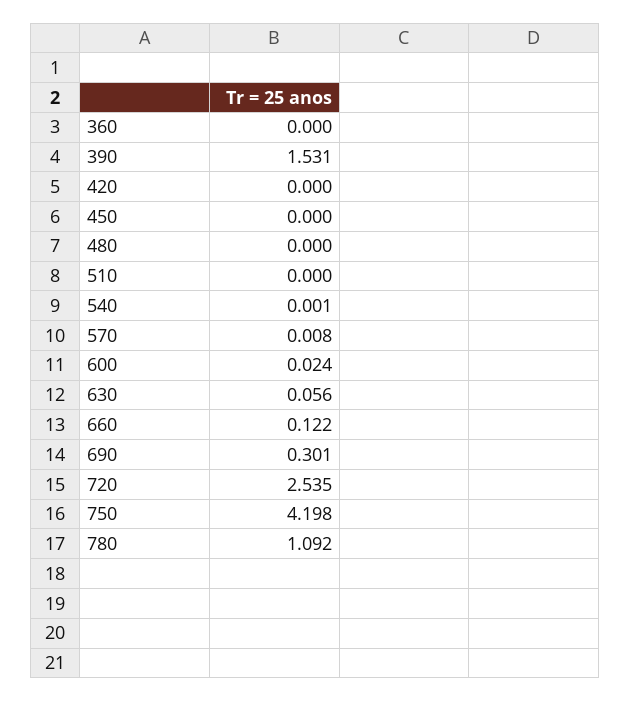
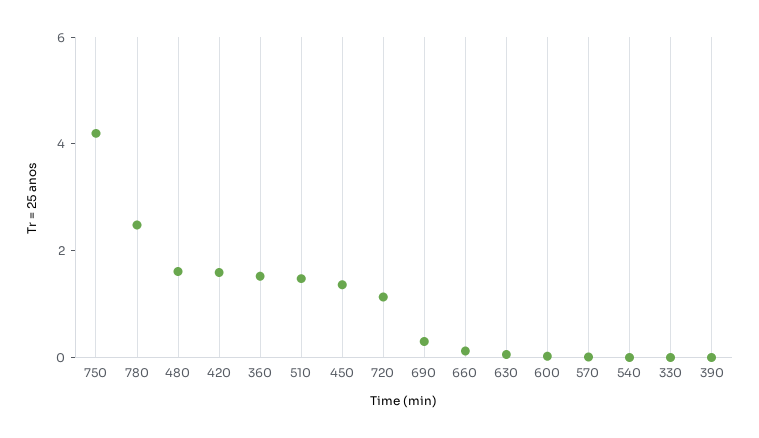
360: 0 -> 1.5
390: 1.531 -> 0
420: 0 -> 1.5
450: 0 -> 1.5
480: 0 -> 1.5
510: 0 -> 1.5
720: 2.535 -> 1
780: 1.092 -> 2.5
330: none -> 0

